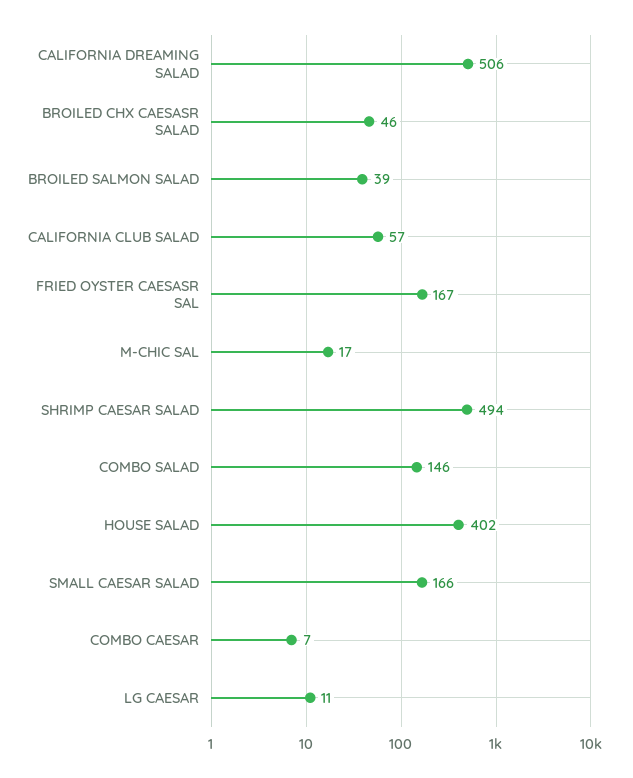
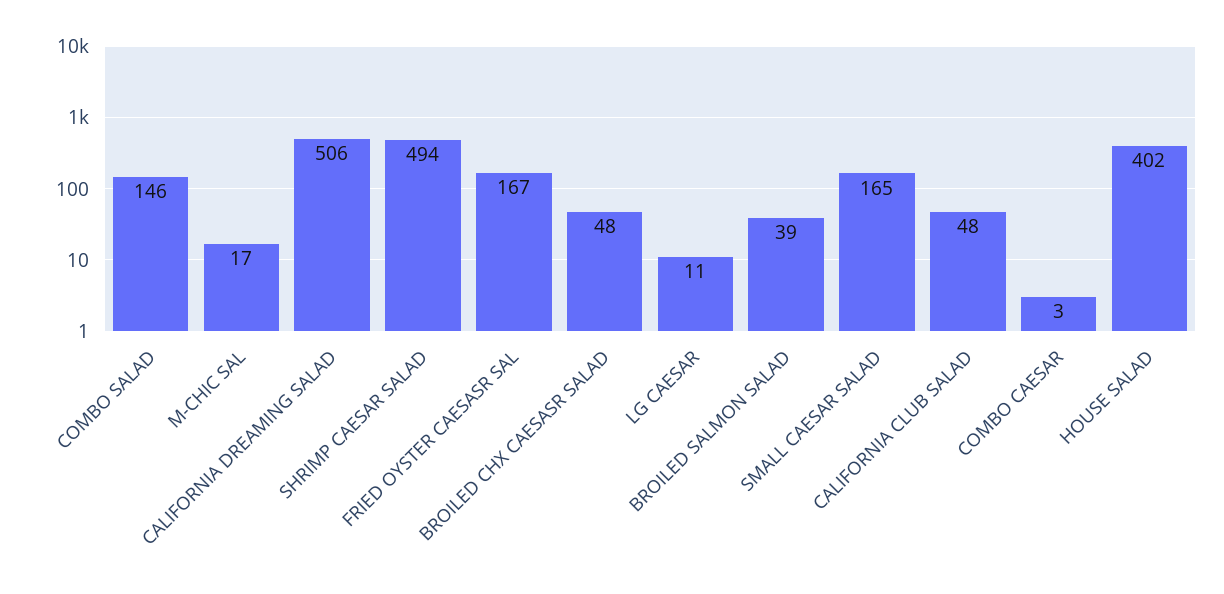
BROILED CHX CAESASR SALAD: 46 -> 48
CALIFORNIA CLUB SALAD: 57 -> 48
SMALL CAESAR SALAD: 166 -> 165
COMBO CAESAR: 7 -> 3

